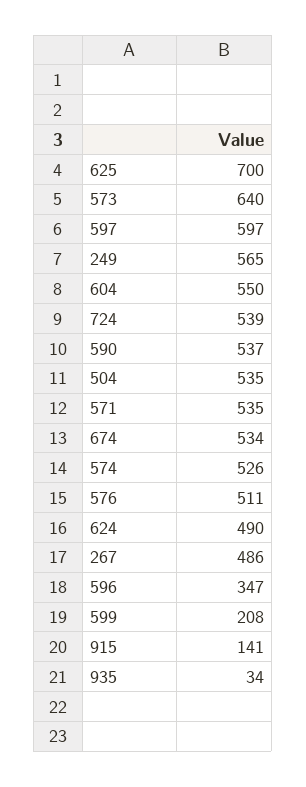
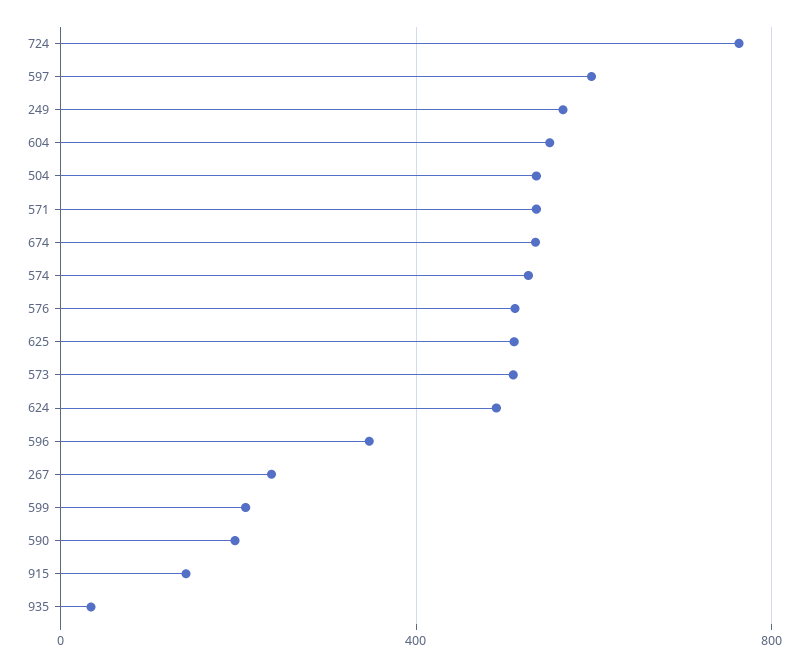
625: 700 -> 500
573: 640 -> 500
724: 539 -> 750
590: 537 -> 200
267: 486 -> 250

